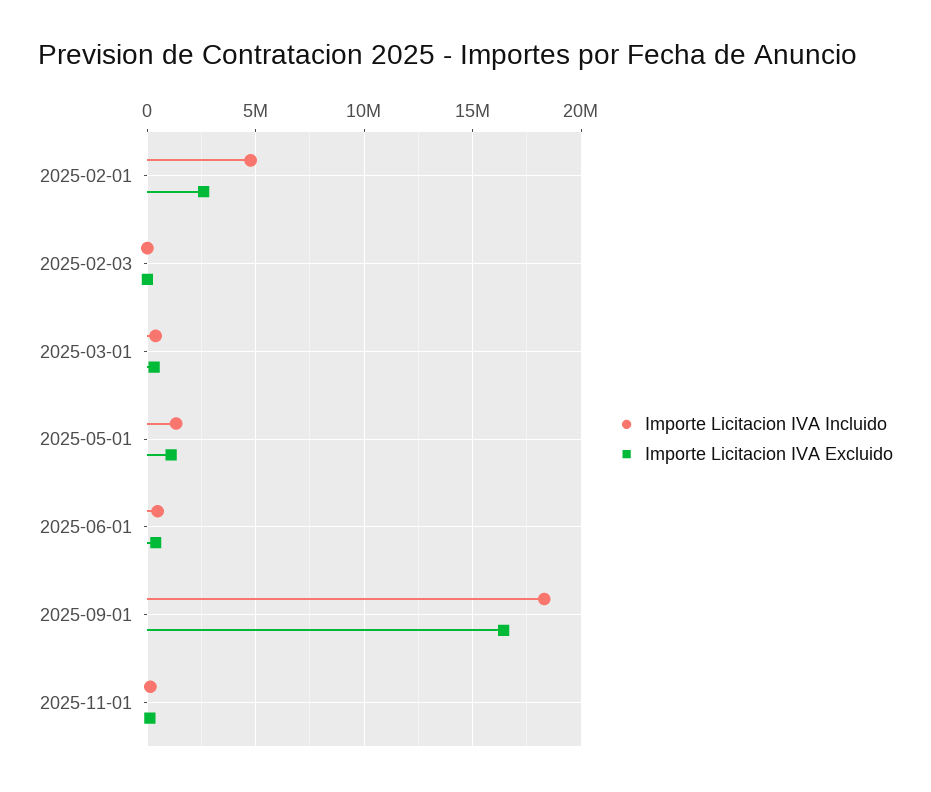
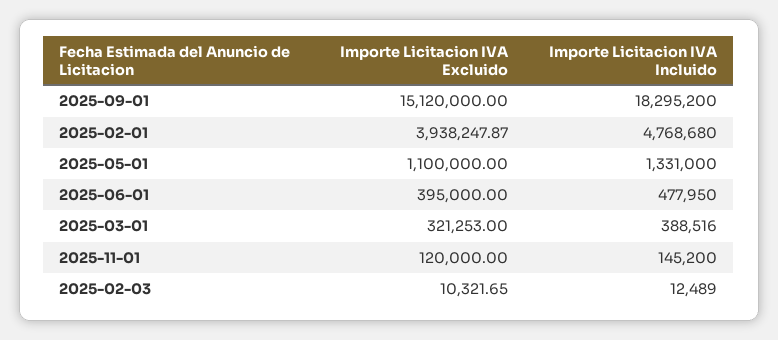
Importe Licitacion IVA Excluido, 2025-02-01: 2500000 -> 3938247.87
Importe Licitacion IVA Excluido, 2025-09-01: 16500000 -> 15120000

